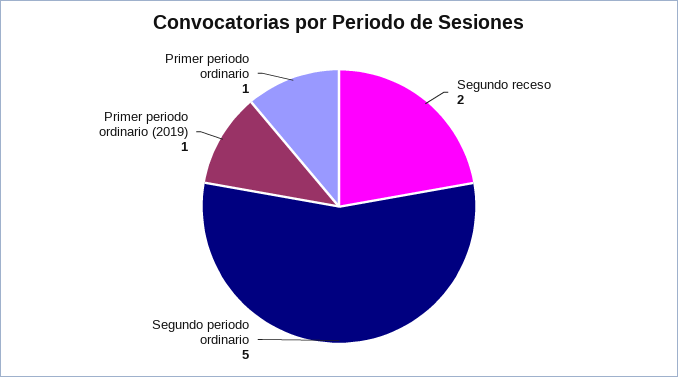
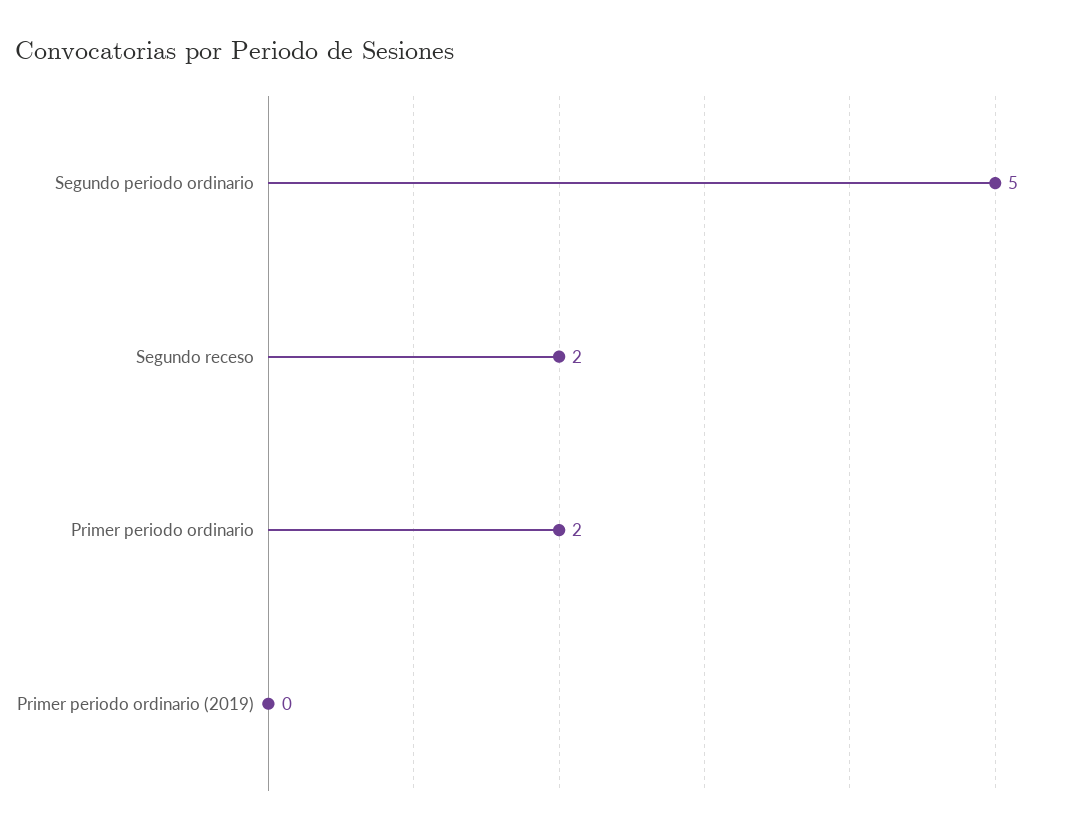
Primer periodo ordinario (2019): 1 -> 0
Primer periodo ordinario: 1 -> 2

